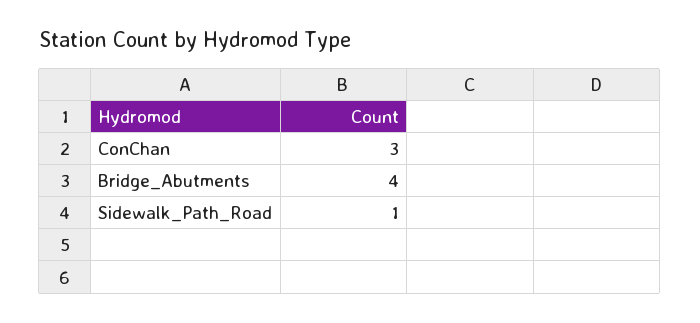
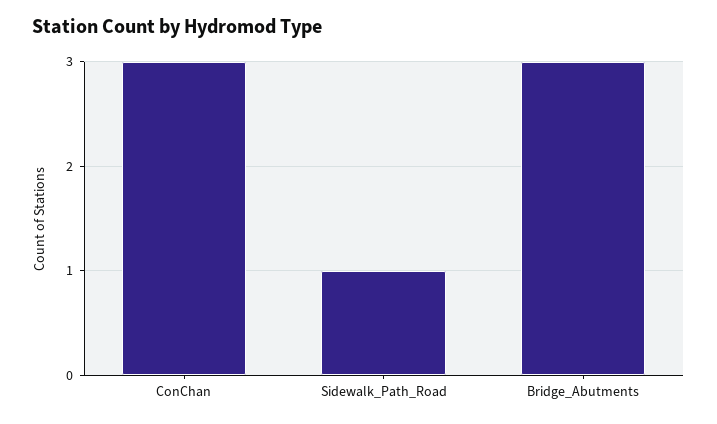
Bridge_Abutments: 4 -> 3

